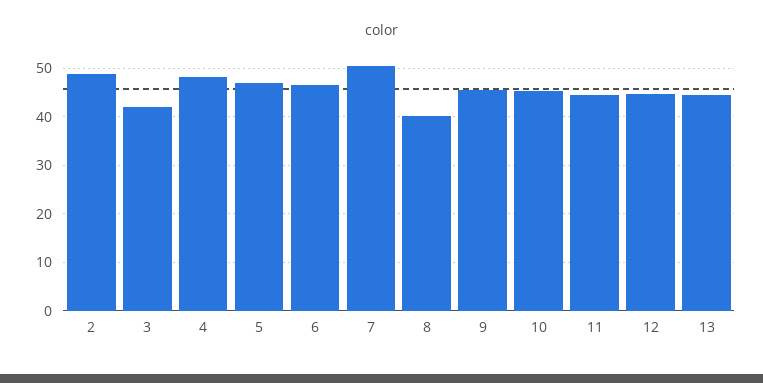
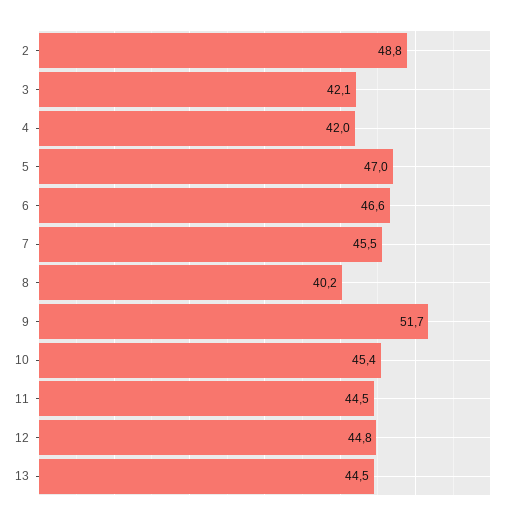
4: 48 -> 42
7: 50 -> 45.5
9: 46 -> 51.7

